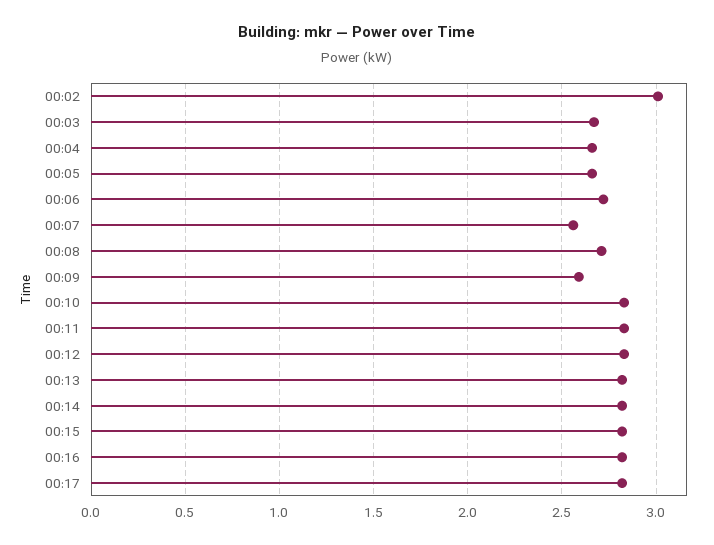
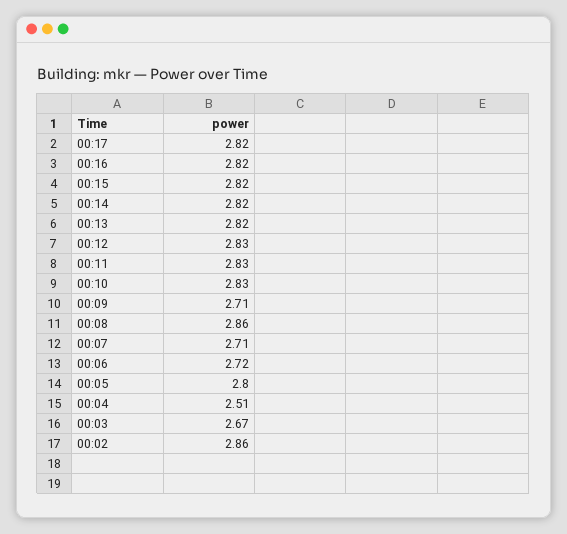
00:02: 3 -> 2.86
00:04: 2.65 -> 2.51
00:05: 2.65 -> 2.8
00:07: 2.55 -> 2.71
00:08: 2.7 -> 2.86
00:09: 2.6 -> 2.71

